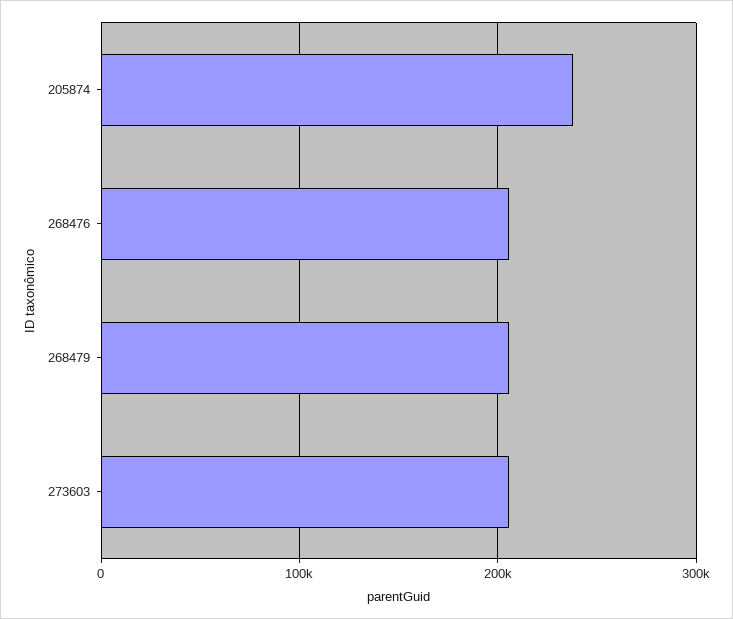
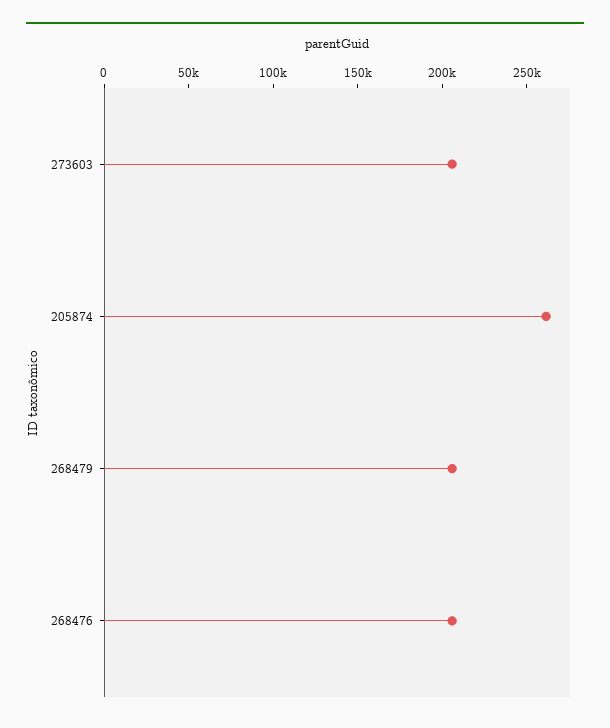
205874: 240000 -> 260000

